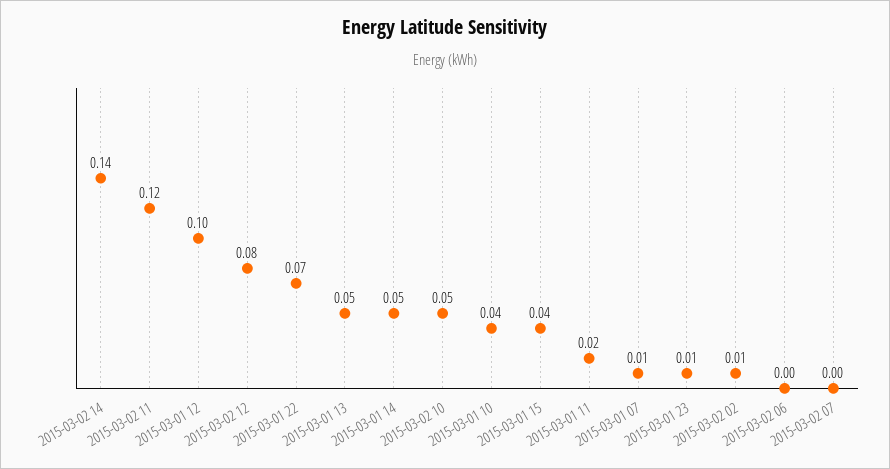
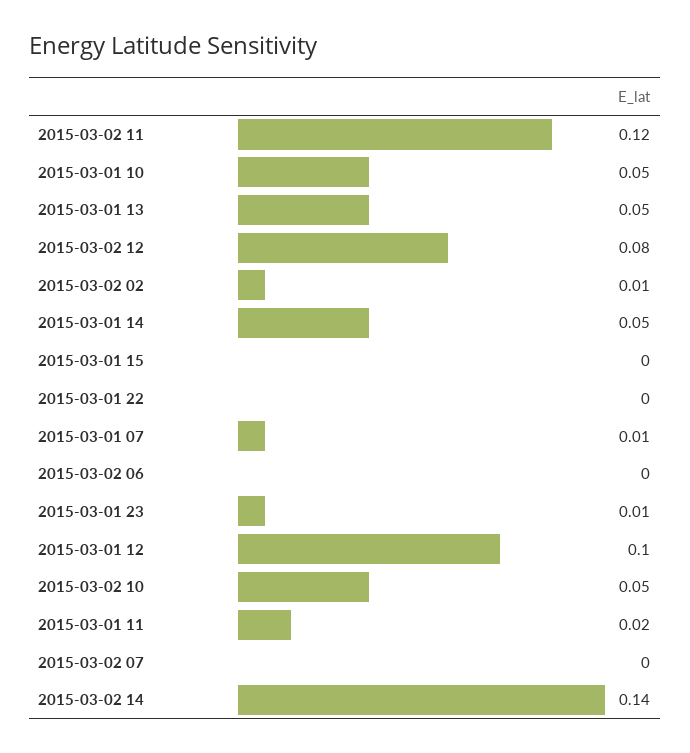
2015-03-01 22: 0.07 -> 0
2015-03-01 10: 0.04 -> 0.05
2015-03-01 15: 0.04 -> 0

